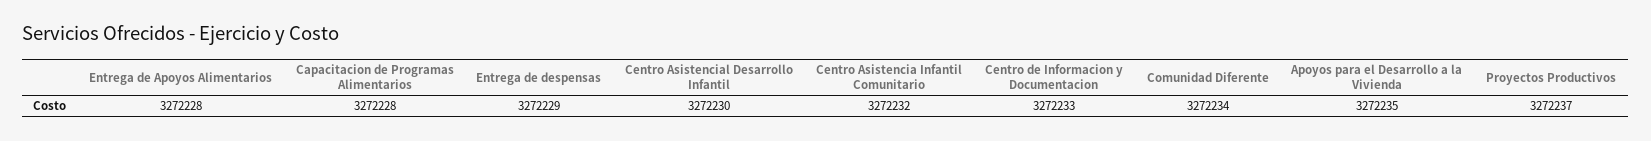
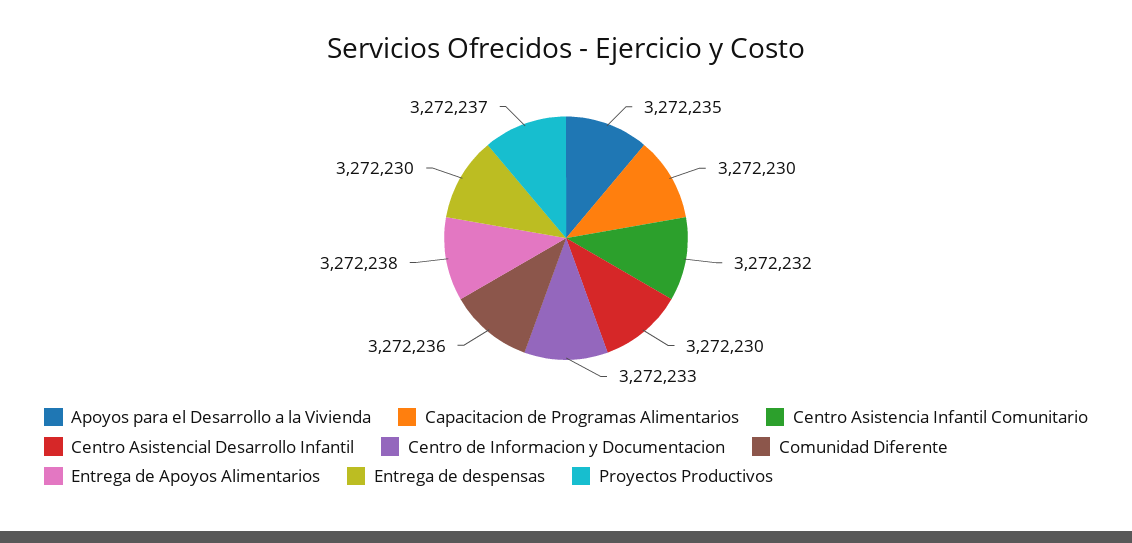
Entrega de Apoyos Alimentarios: 3272228 -> 3272238
Capacitacion de Programas Alimentarios: 3272228 -> 3272230
Entrega de despensas: 3272229 -> 3272230
Comunidad Diferente: 3272234 -> 3272236

